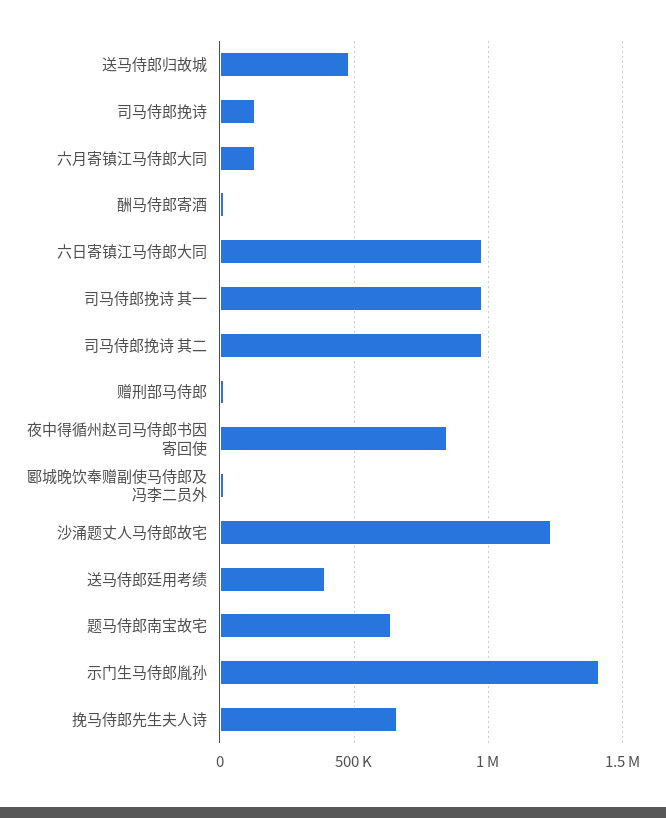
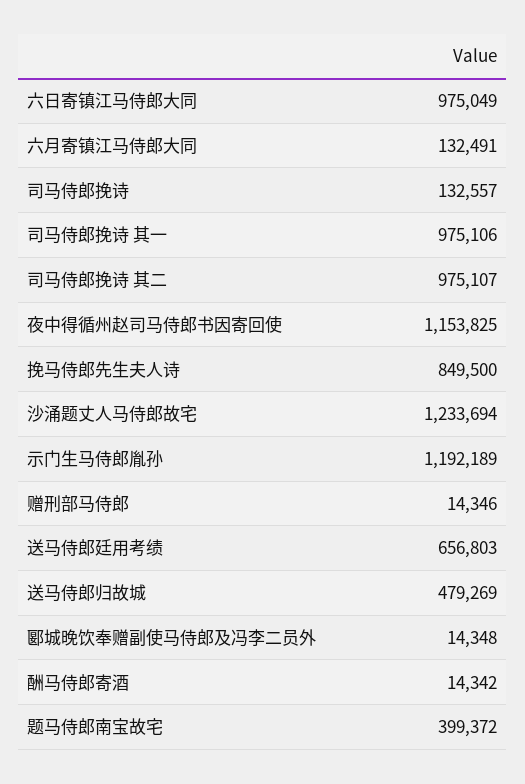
夜中得循州赵司马侍郎书因寄回使: 850000 -> 1153825
送马侍郎廷用考绩: 400000 -> 656803
题马侍郎南宝故宅: 650000 -> 399372
示门生马侍郎胤孙: 1400000 -> 1192189
挽马侍郎先生夫人诗: 650000 -> 849500

